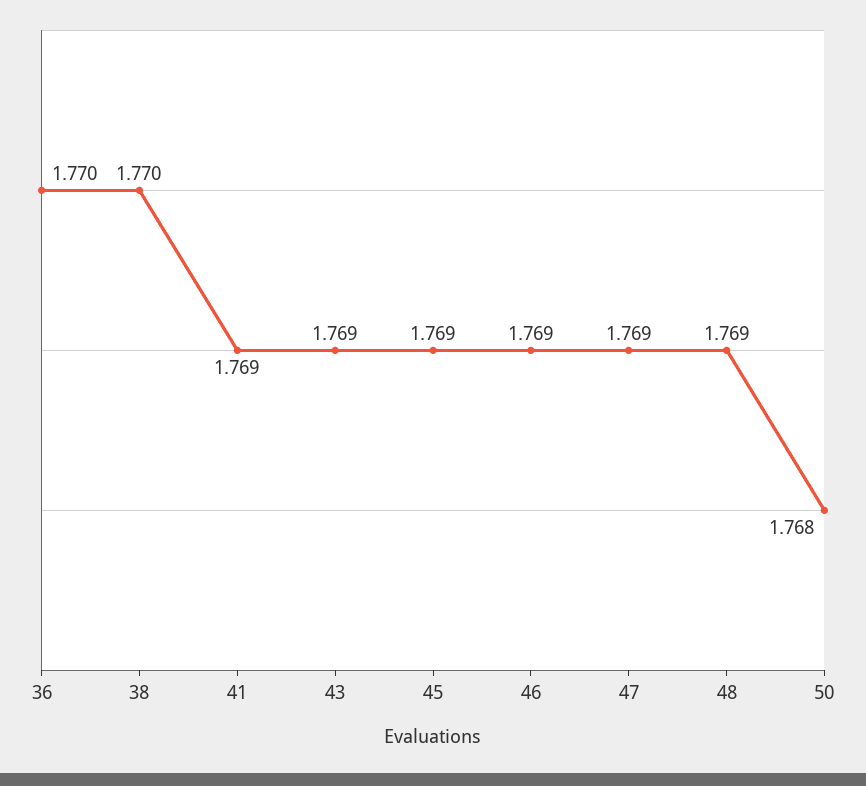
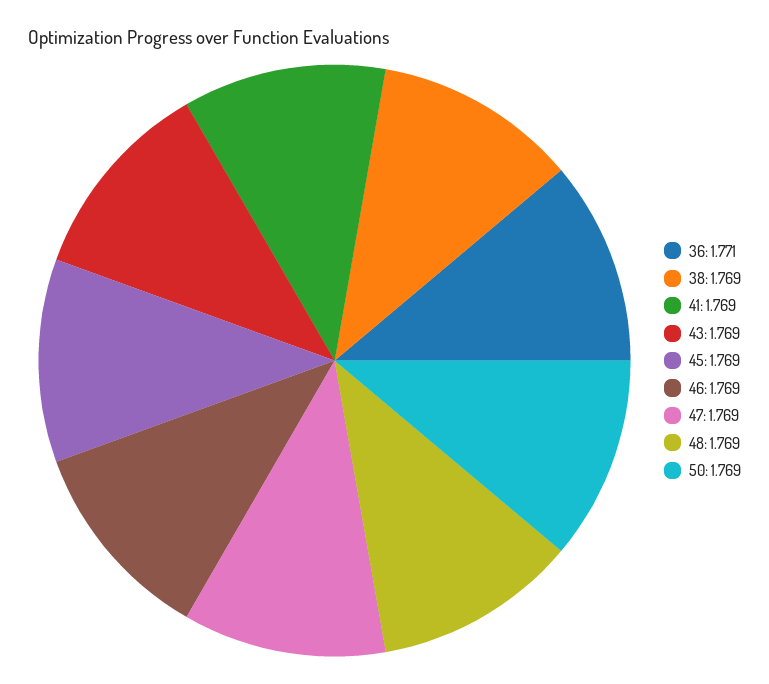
36: 1.77 -> 1.771
38: 1.77 -> 1.769
50: 1.768 -> 1.769

